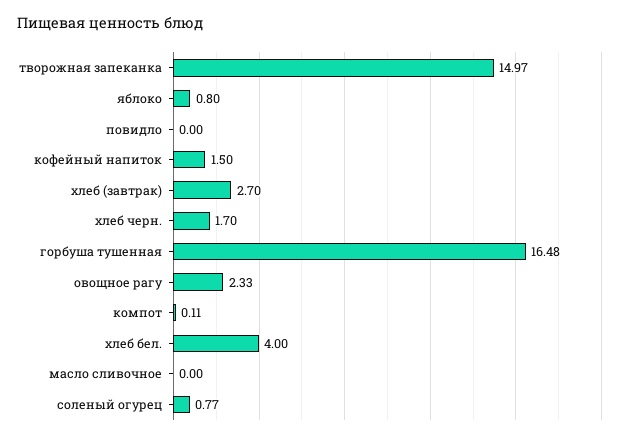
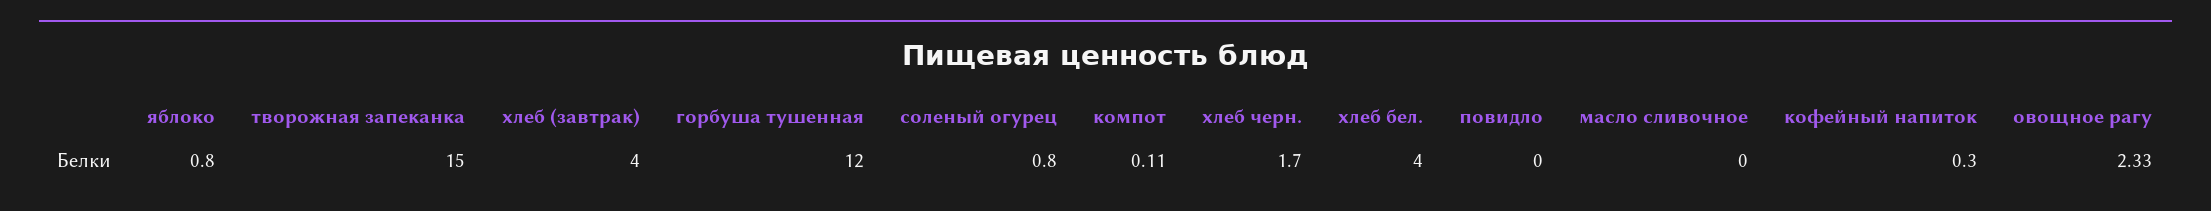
творожная запеканка: 14.97 -> 15
кофейный напиток: 1.5 -> 0.3
хлеб (завтрак): 2.7 -> 4
горбуша тушенная: 16.48 -> 12
соленый огурец: 0.77 -> 0.8

